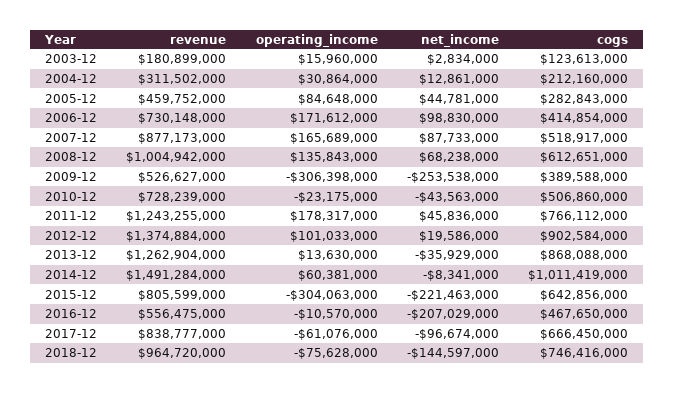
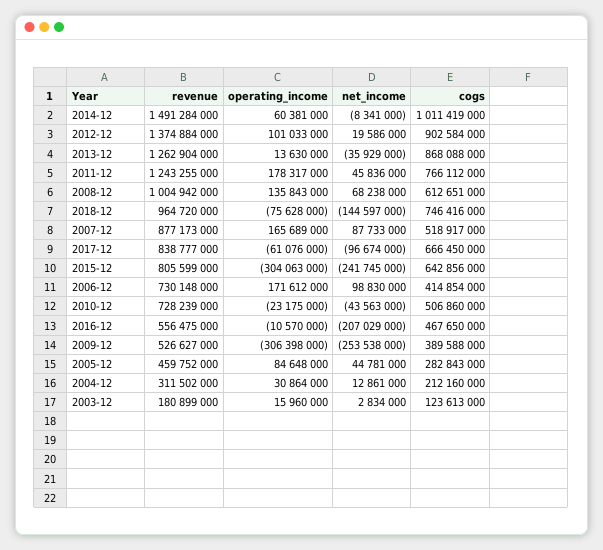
net_income, 2015-12: -221463000 -> -241745000

